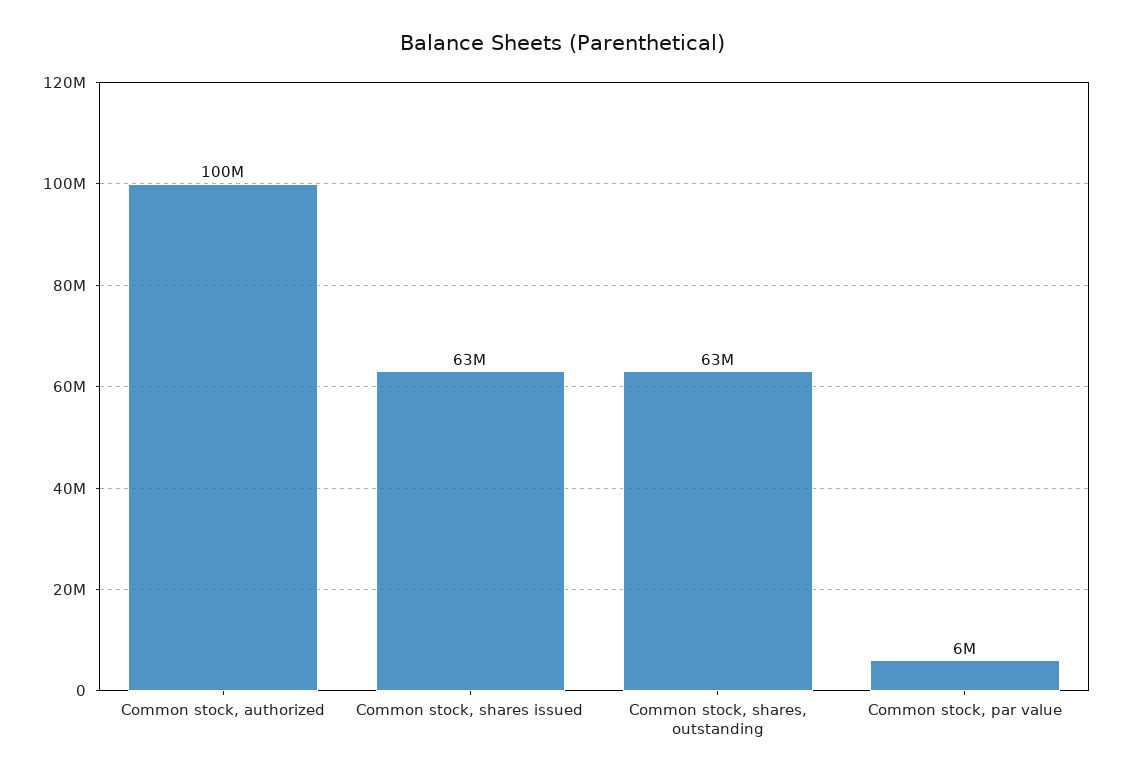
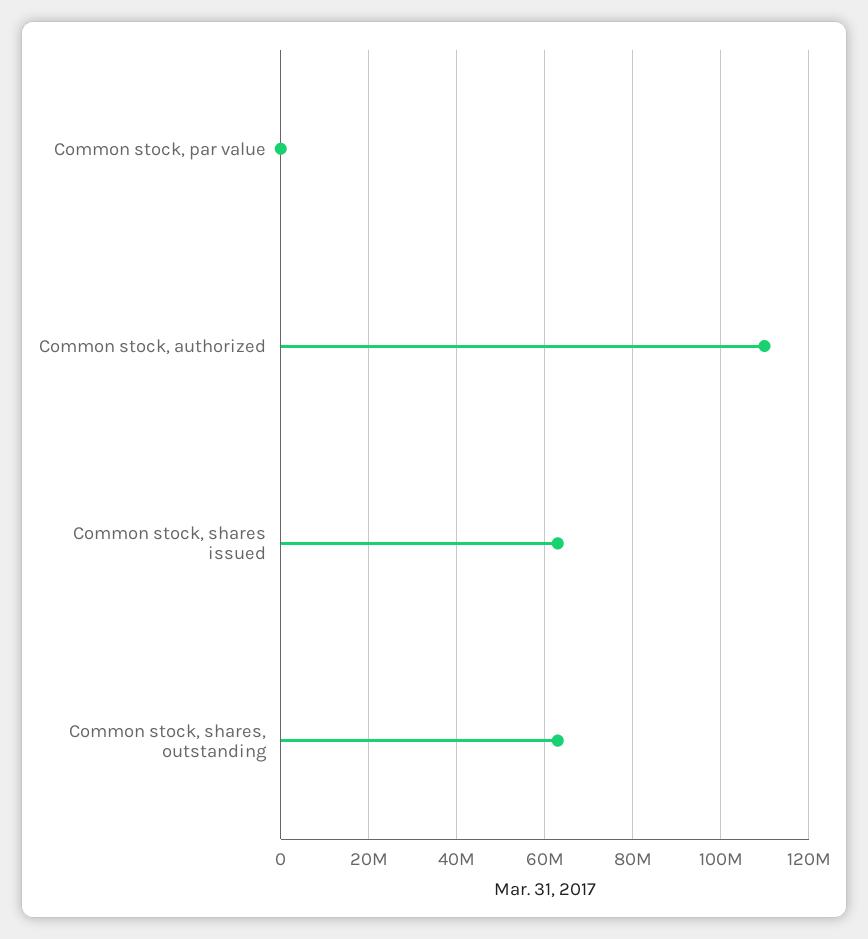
Common stock, authorized: 100000000 -> 110000000
Common stock, par value: 6000000 -> 0

